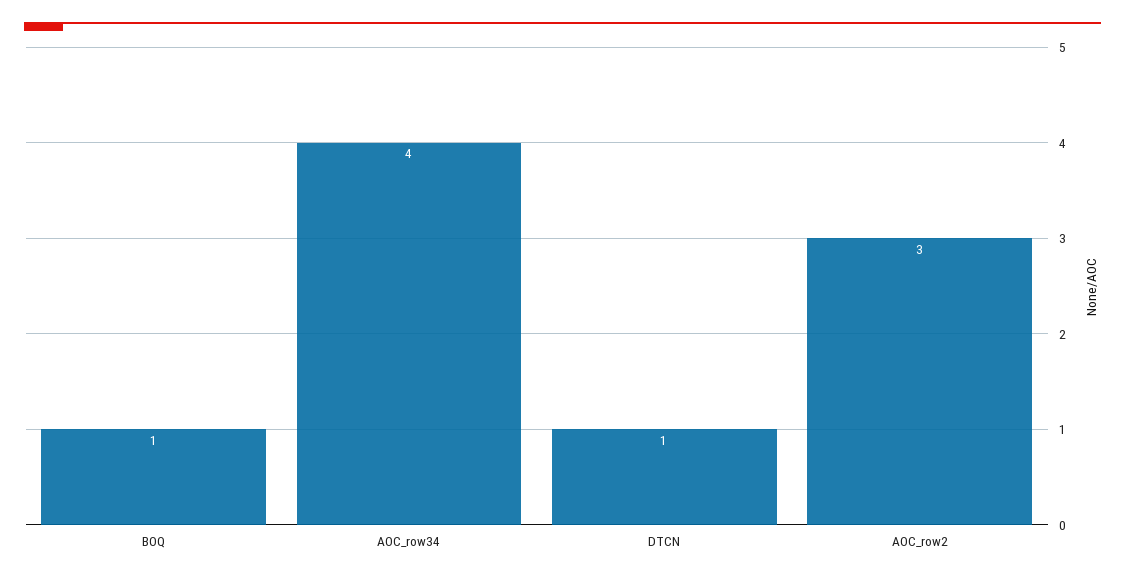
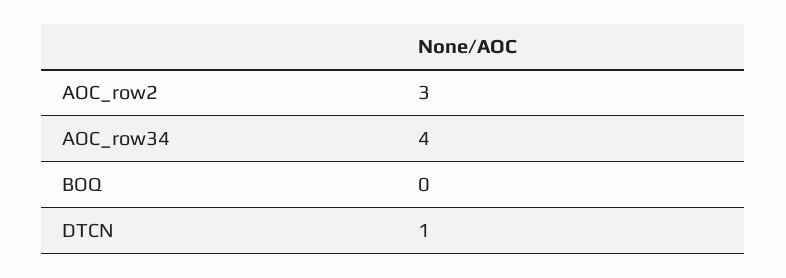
BOQ: 1 -> 0

